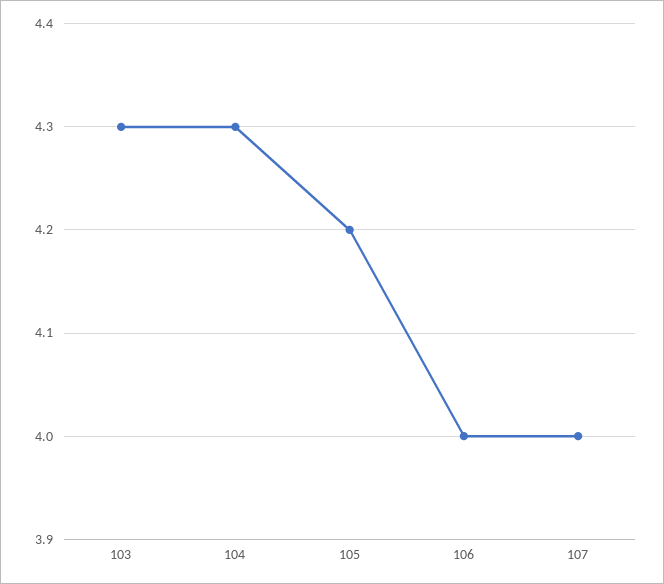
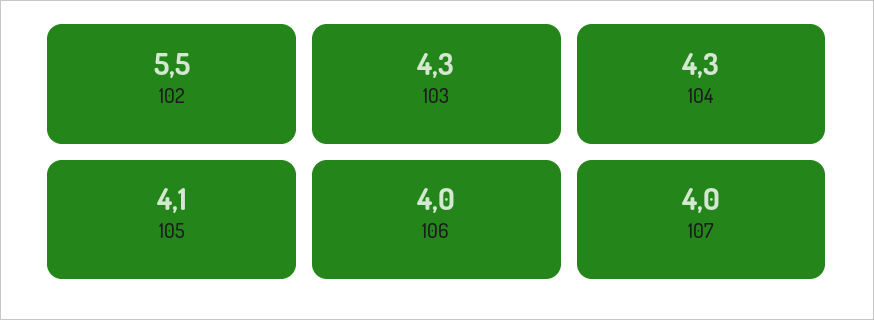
105: 4.2 -> 4.1
102: none -> 5.5

